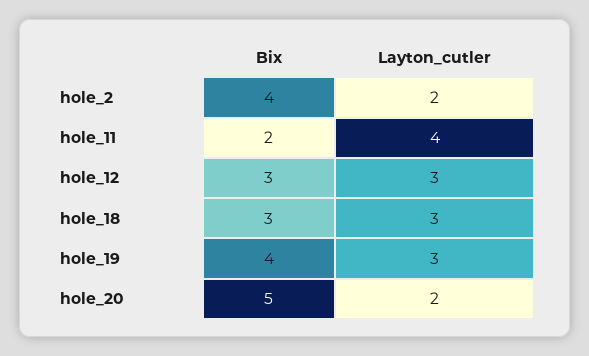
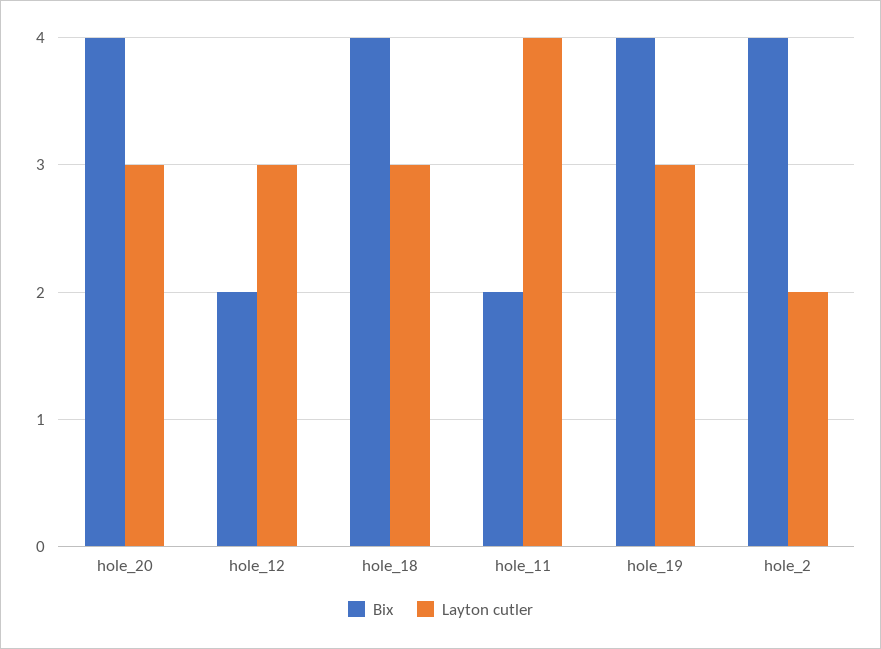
Bix, hole_12: 3 -> 2
Bix, hole_18: 3 -> 4
Bix, hole_20: 5 -> 4
Layton_cutler, hole_20: 2 -> 3

